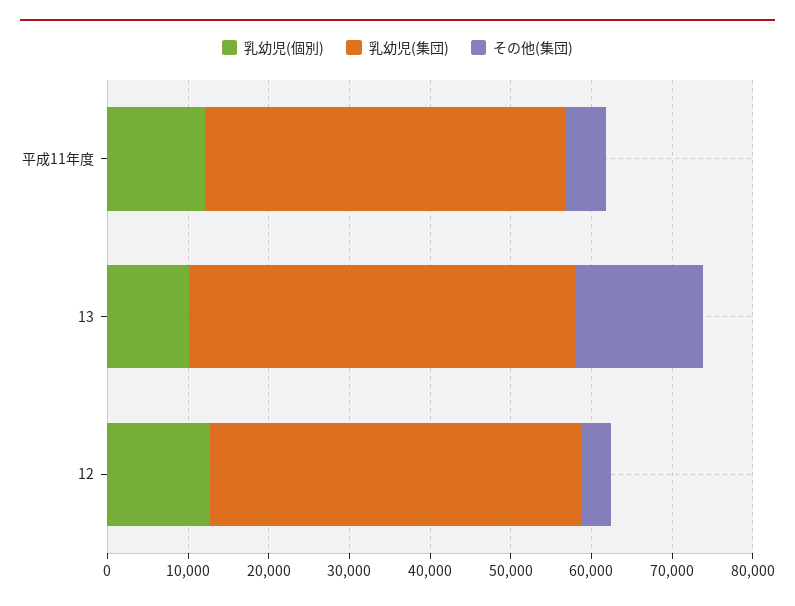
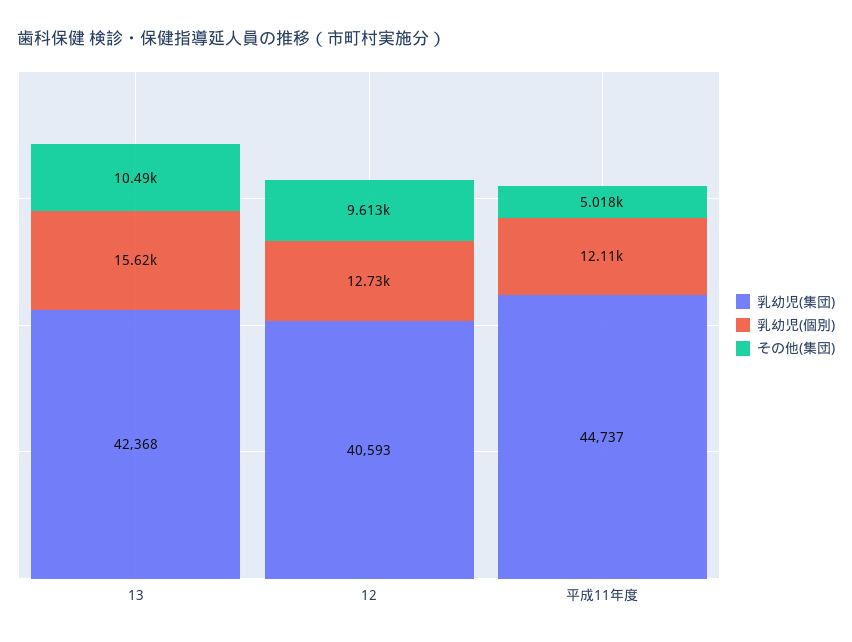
乳幼児(個別), 13: 10000 -> 15620
乳幼児(集団), 13: 48000 -> 42368
その他(集団), 13: 16000 -> 10490
乳幼児(集団), 12: 46000 -> 40593
その他(集団), 12: 4000 -> 9613

